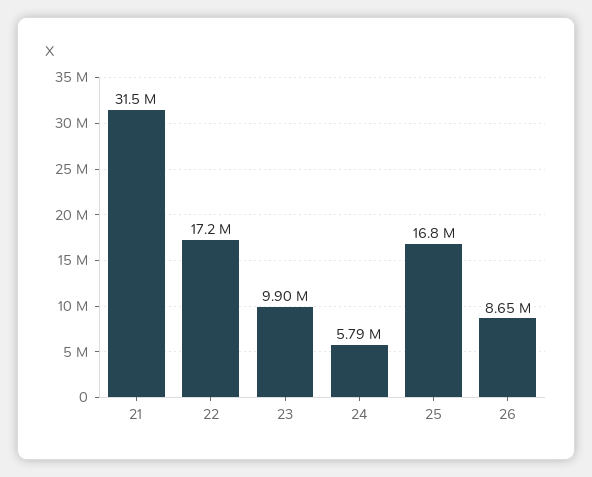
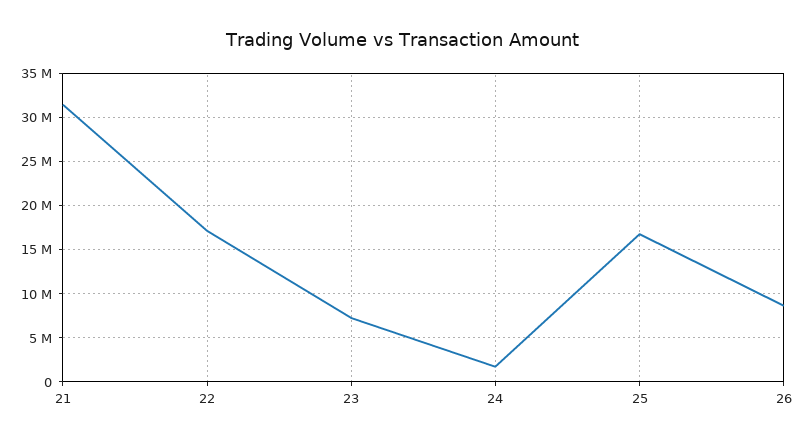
23: 9900000 -> 7000000
24: 5790000 -> 2000000

